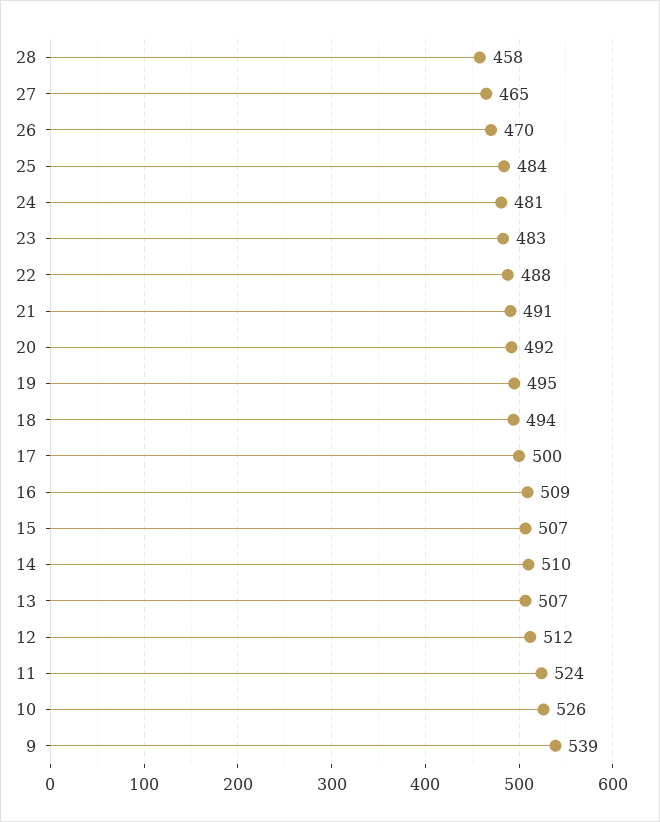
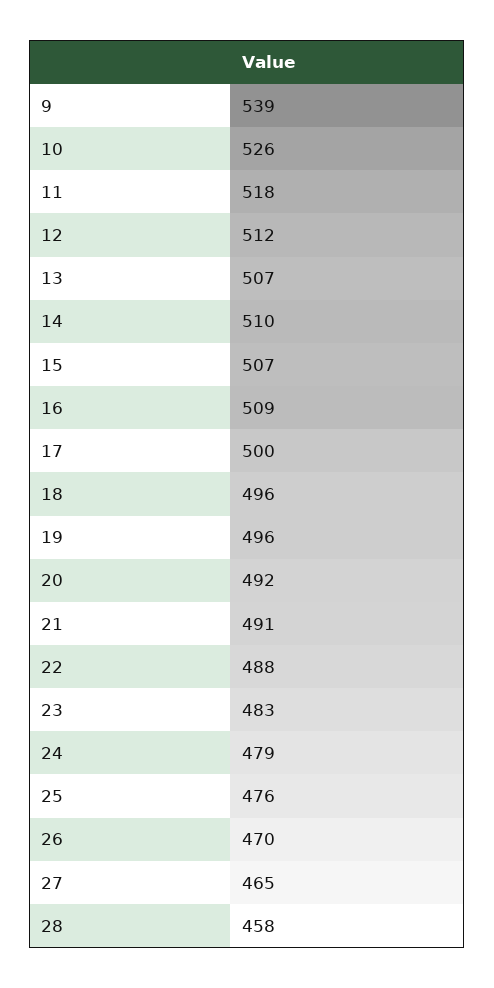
25: 484 -> 476
24: 481 -> 479
19: 495 -> 496
18: 494 -> 496
11: 524 -> 518

